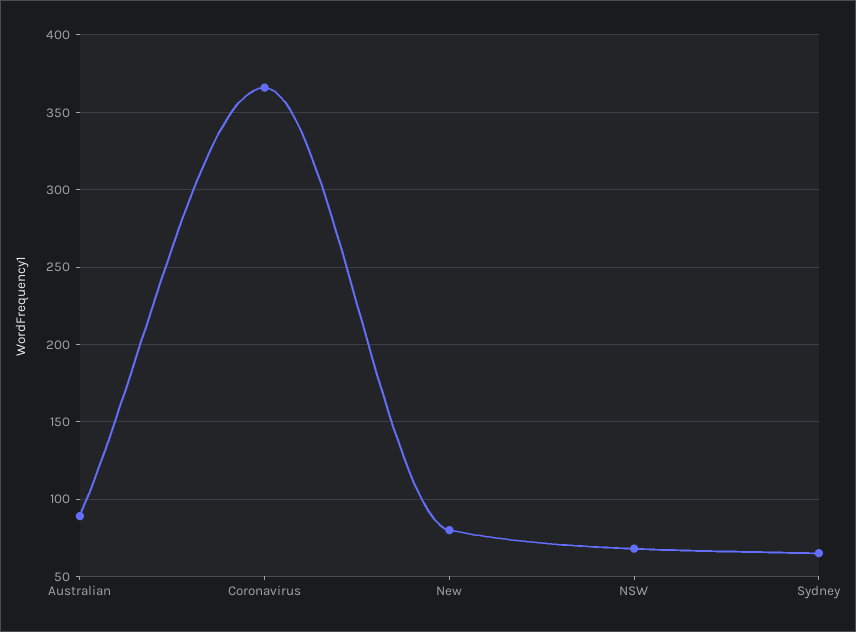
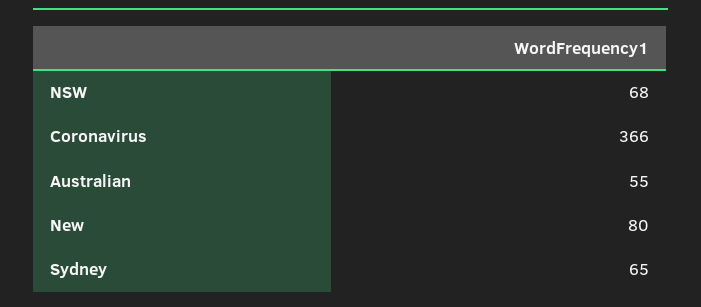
Australian: 90 -> 55

